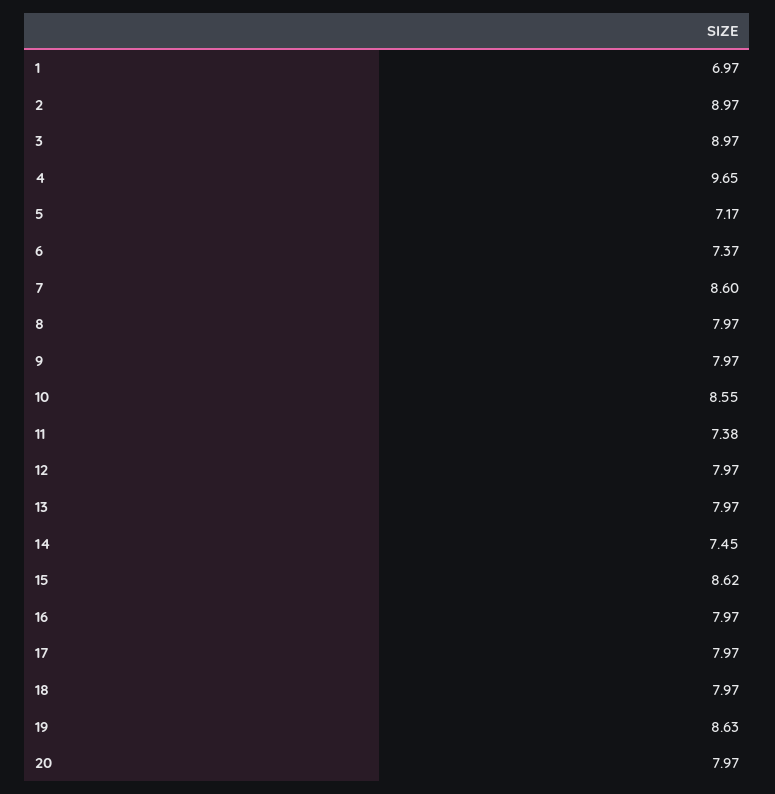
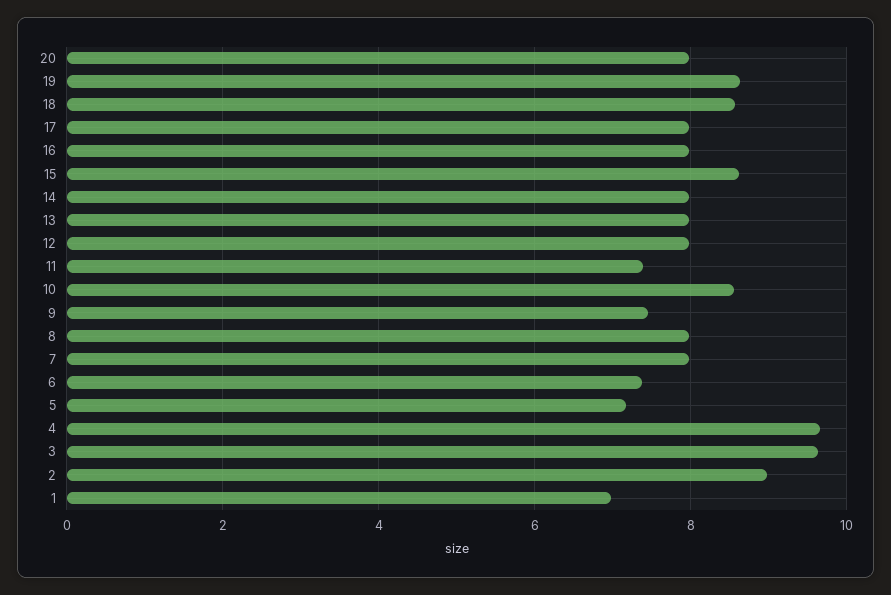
3: 8.97 -> 9.6
7: 8.6 -> 8
9: 7.97 -> 7.4
14: 7.45 -> 8
18: 7.97 -> 8.6

